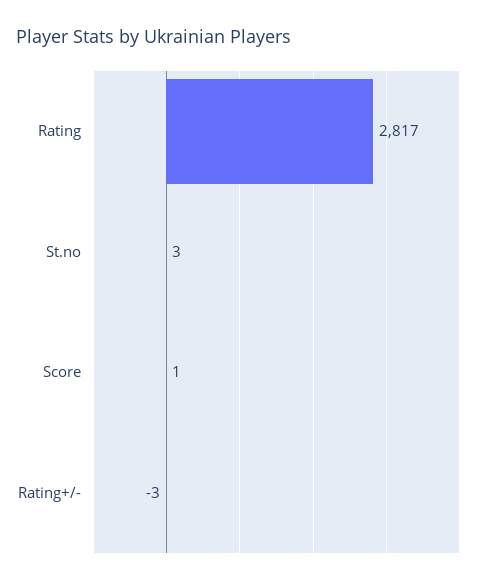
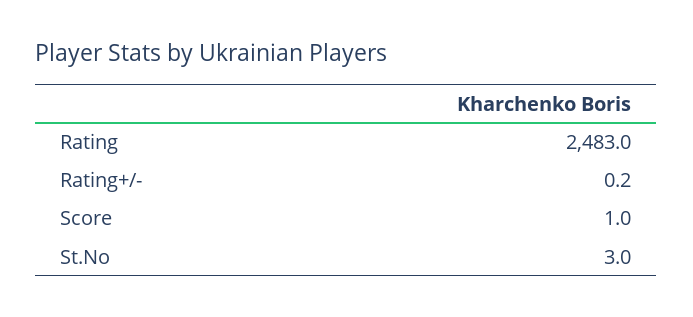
Rating: 2817 -> 2483
Rating+/-: -3 -> 0.2

